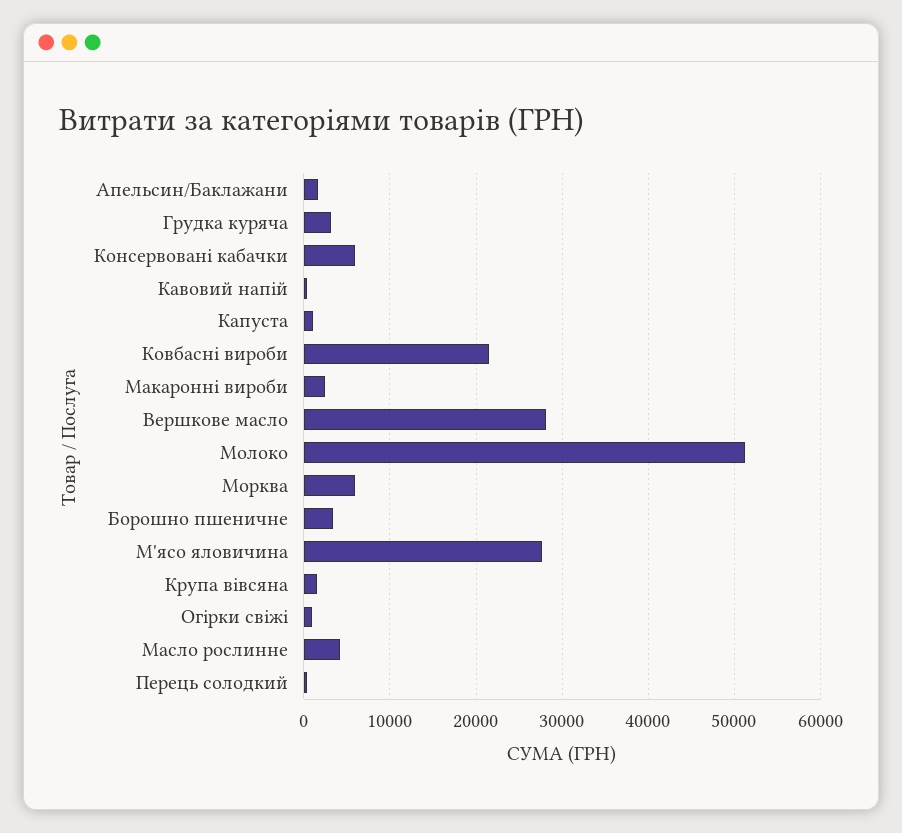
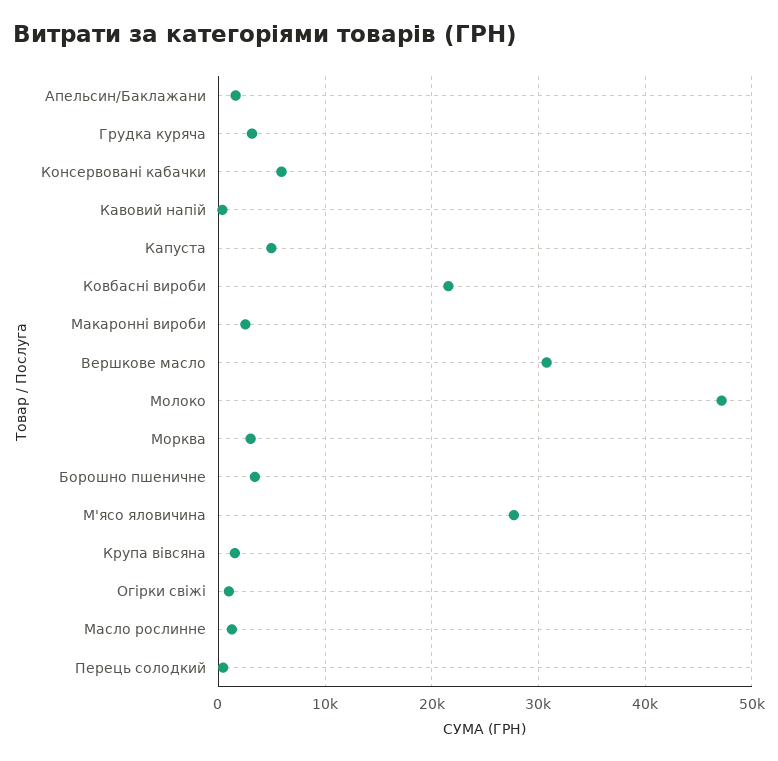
Капуста: 1000 -> 5000
Вершкове масло: 28000 -> 31000
Молоко: 51000 -> 47000
Морква: 6000 -> 3000
Масло рослинне: 4000 -> 1000

